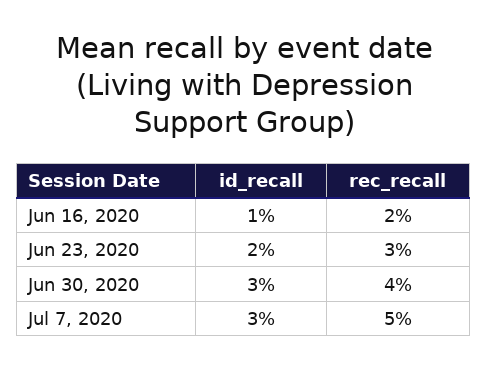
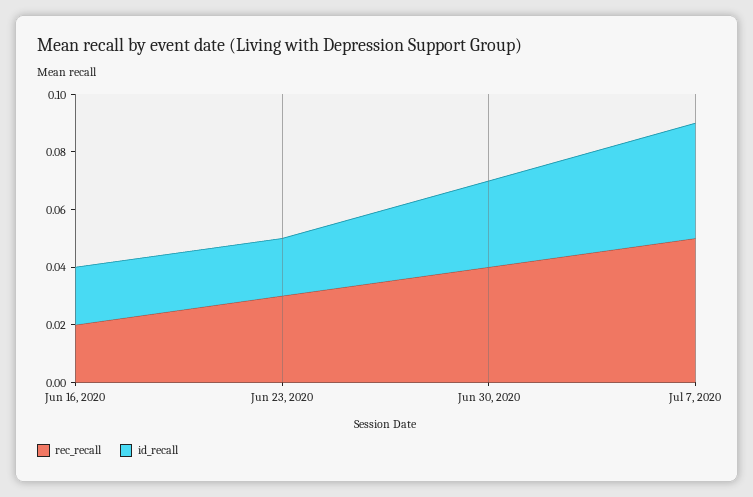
id_recall, Jun 16, 2020: 0.01 -> 0.02
id_recall, Jul 7, 2020: 0.03 -> 0.04

